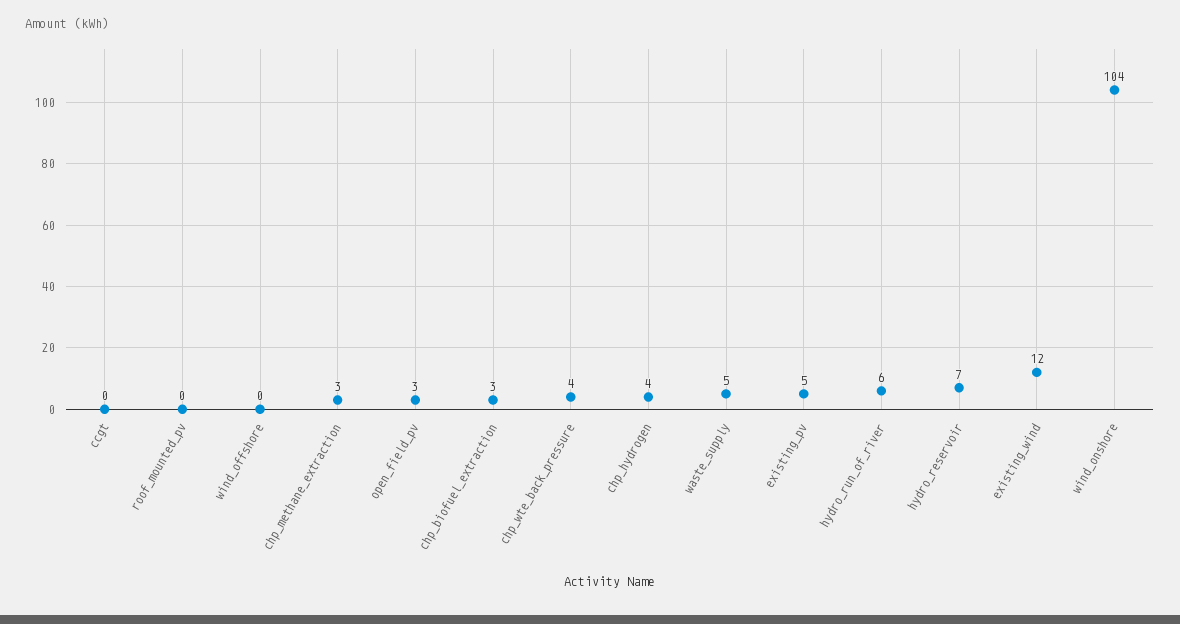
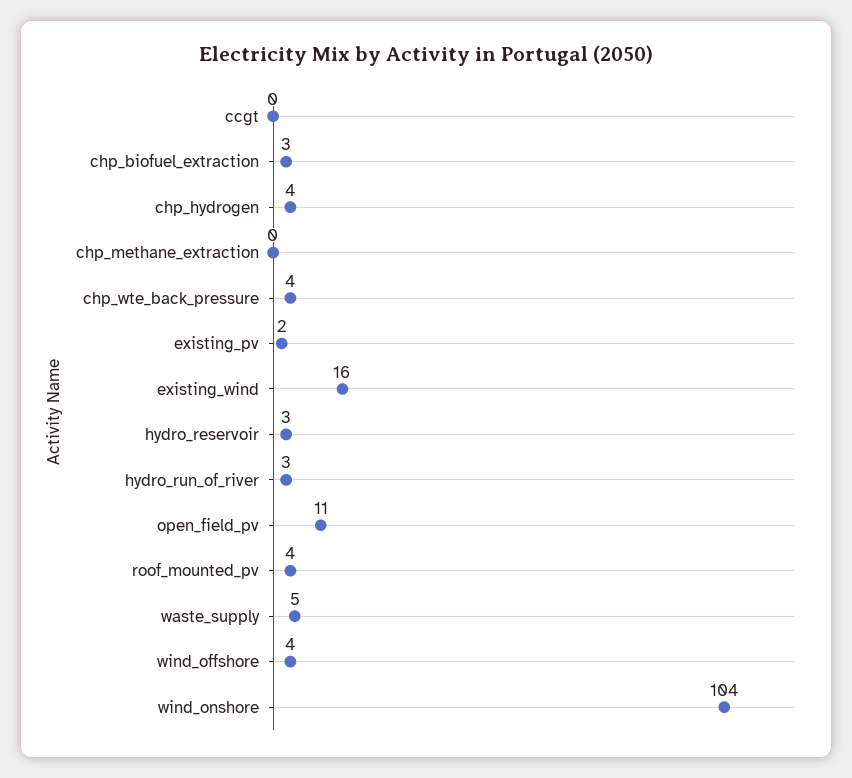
roof_mounted_pv: 0 -> 4
wind_offshore: 0 -> 4
chp_methane_extraction: 3 -> 0
open_field_pv: 3 -> 11
existing_pv: 5 -> 2
hydro_run_of_river: 6 -> 3
hydro_reservoir: 7 -> 3
existing_wind: 12 -> 16

